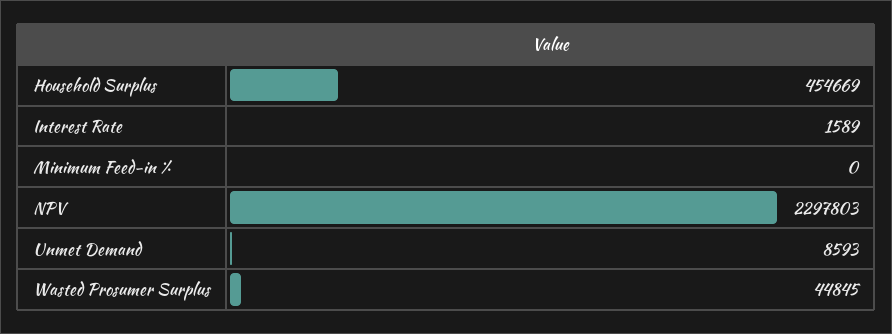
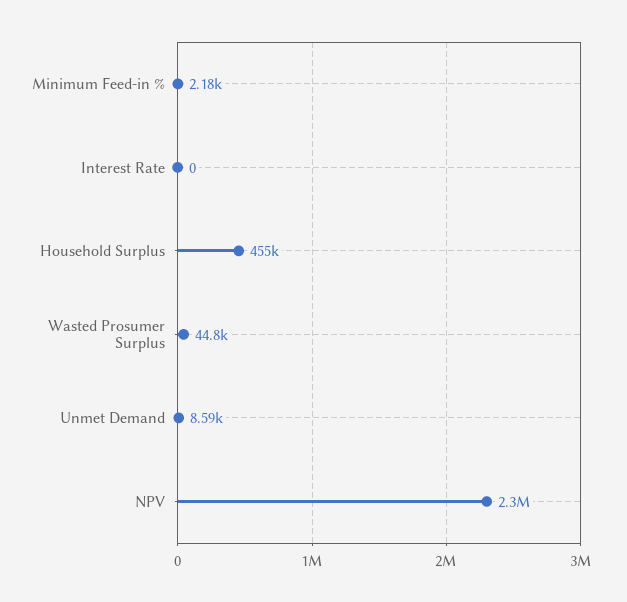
Interest Rate: 1589 -> 0
Minimum Feed-in %: 0 -> 2180

